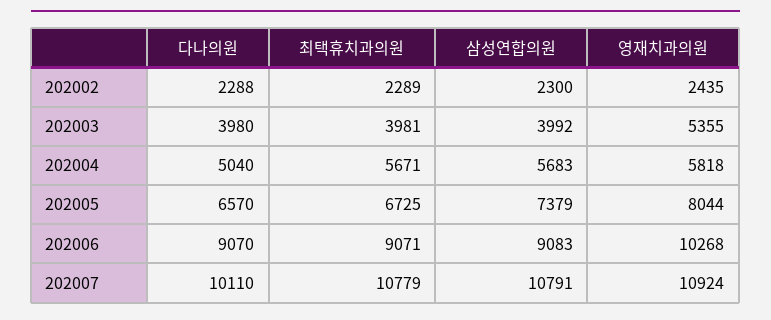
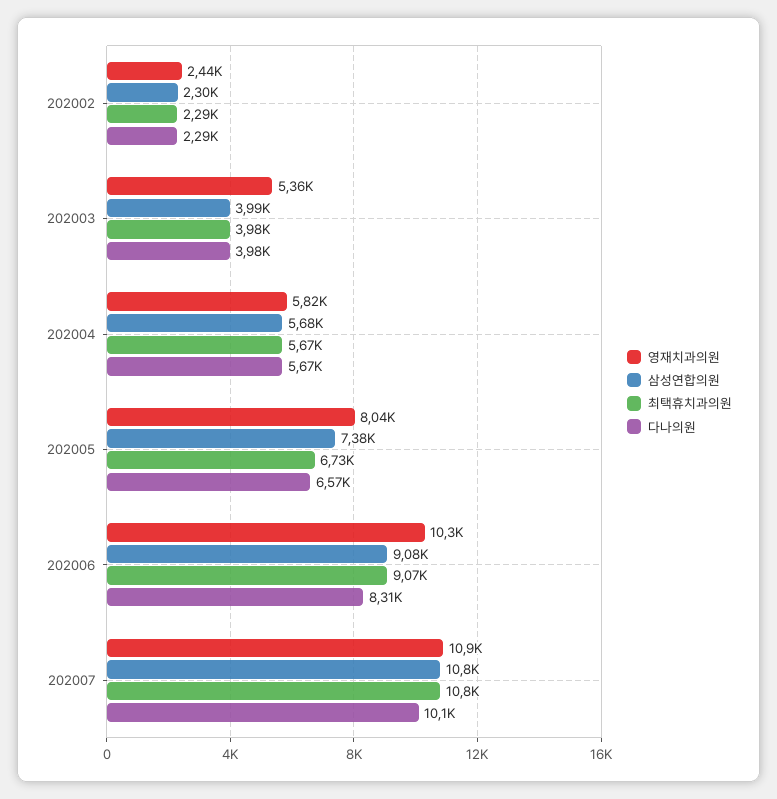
다나의원, 202004: 5040 -> 5670
다나의원, 202006: 9070 -> 8310

